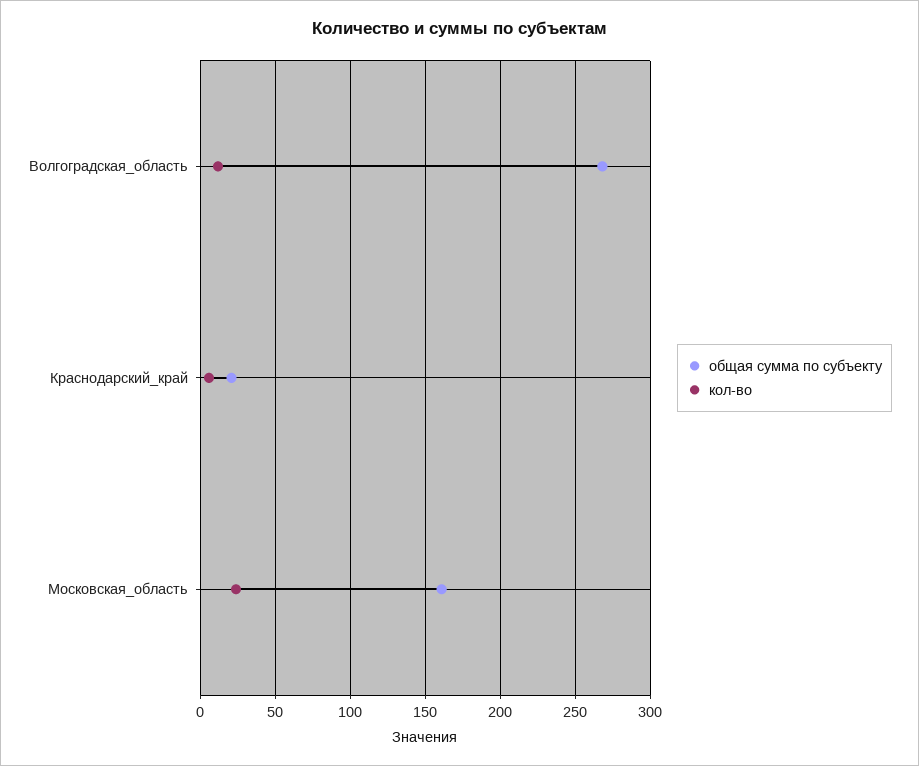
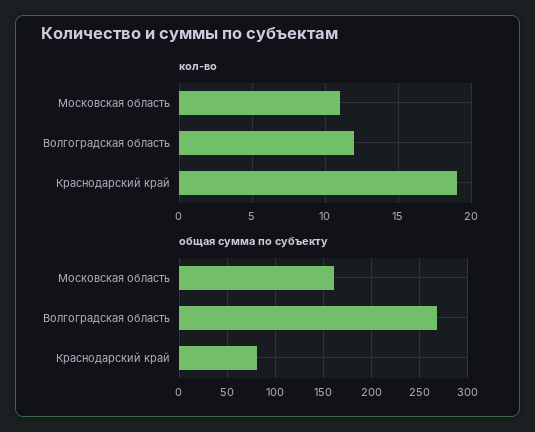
общая сумма по субъекту, Краснодарский_край: 20 -> 80
кол-во, Краснодарский_край: 5 -> 19
кол-во, Московская_область: 25 -> 11

